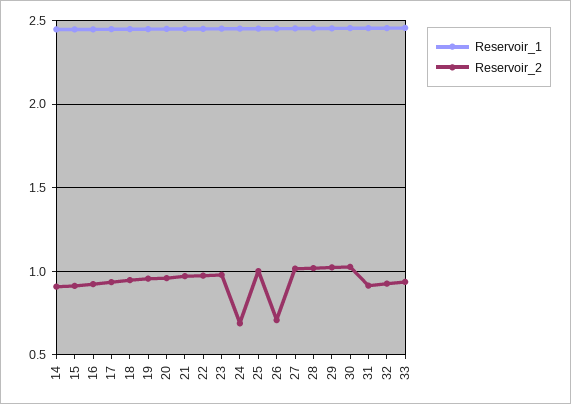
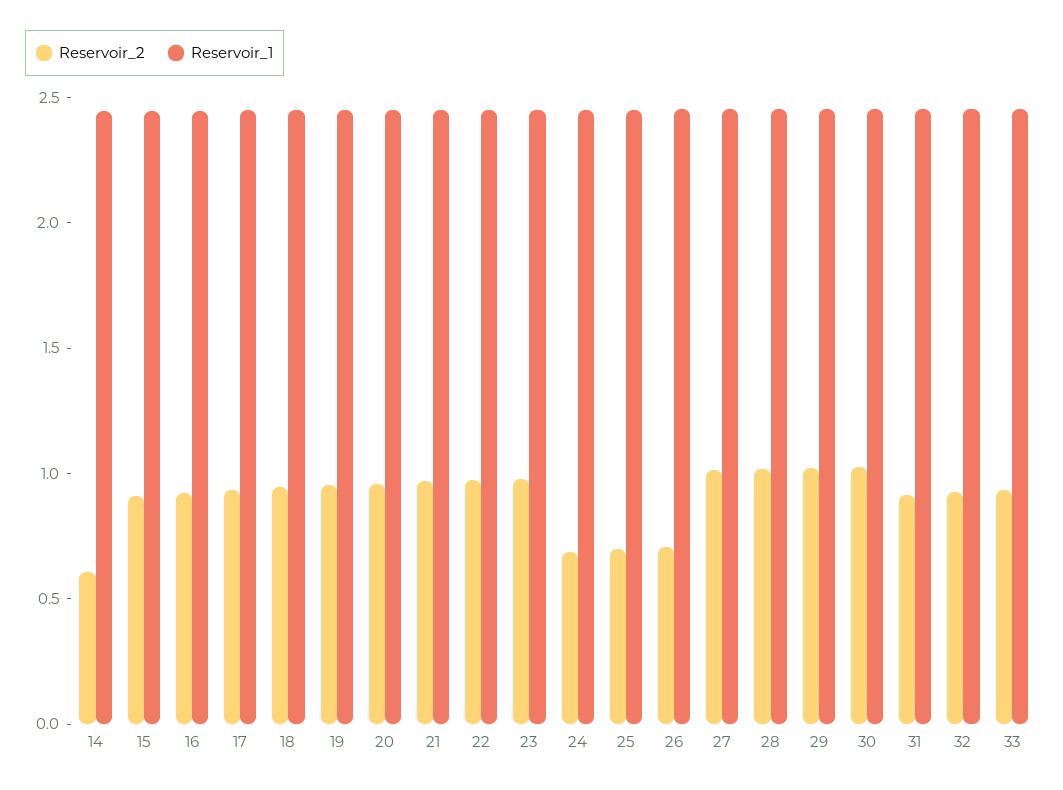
Reservoir_2, 14: 0.9 -> 0.6
Reservoir_2, 25: 1 -> 0.7

